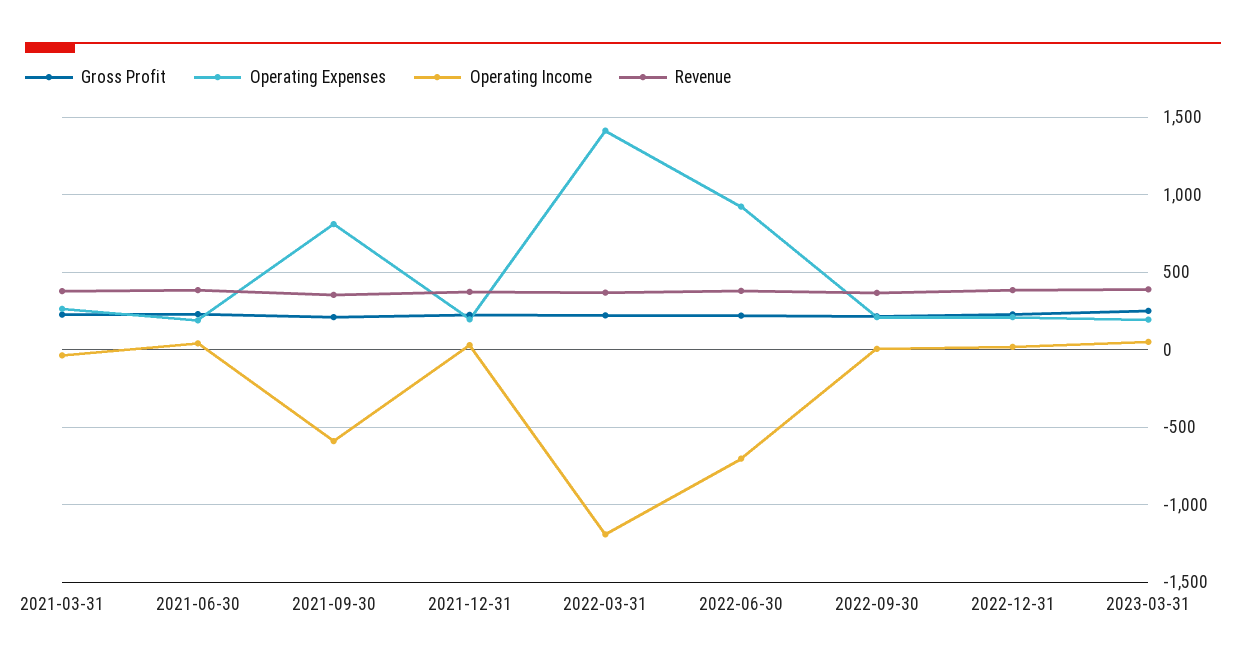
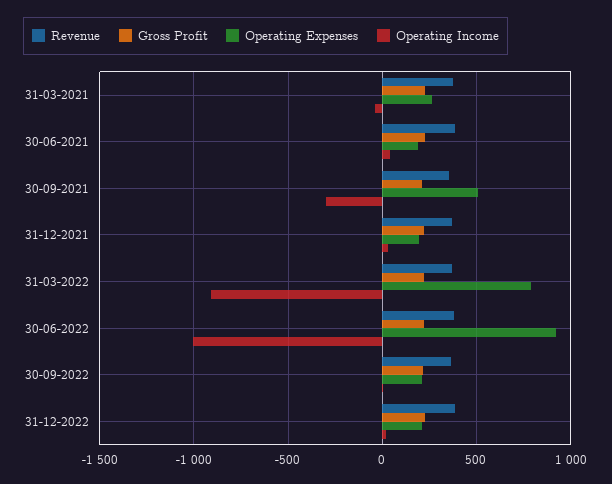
Operating Expenses, 2021-09-30: 800 -> 500
Operating Income, 2021-09-30: -600 -> -300
Operating Expenses, 2022-03-31: 1400 -> 800
Operating Income, 2022-03-31: -1200 -> -900
Operating Income, 2022-06-30: -700 -> -1000
Gross Profit, 2023-03-31: 250 -> none
Operating Expenses, 2023-03-31: 200 -> none
Operating Income, 2023-03-31: 50 -> none
Revenue, 2023-03-31: 400 -> none

